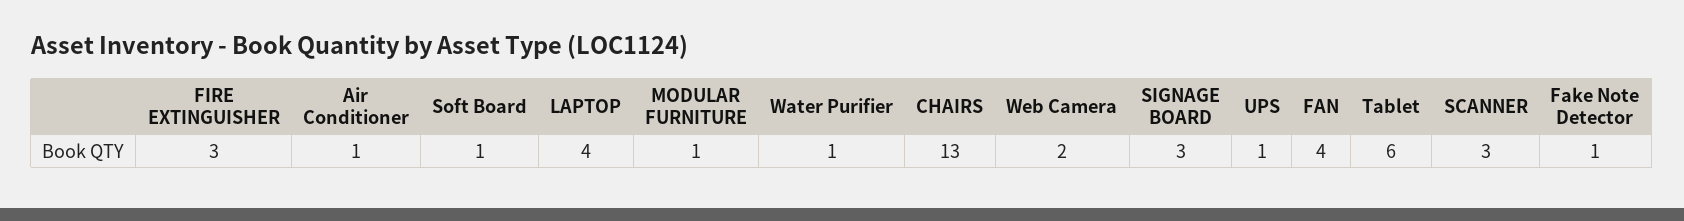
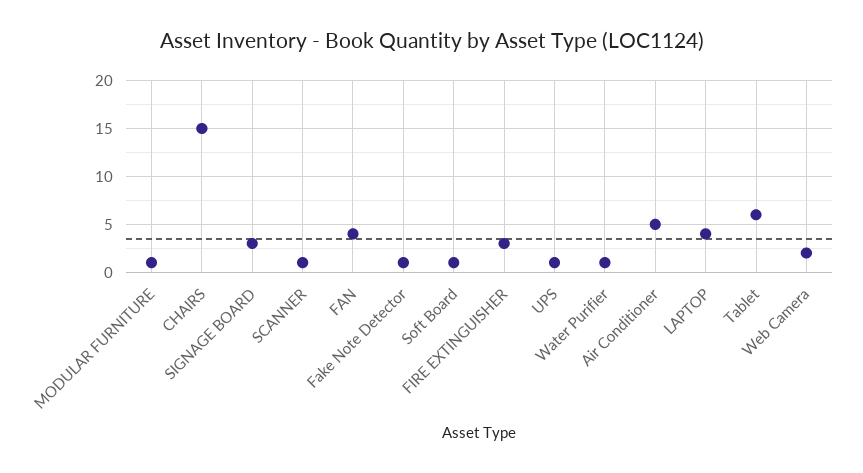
Air Conditioner: 1 -> 5
CHAIRS: 13 -> 15
SCANNER: 3 -> 1

